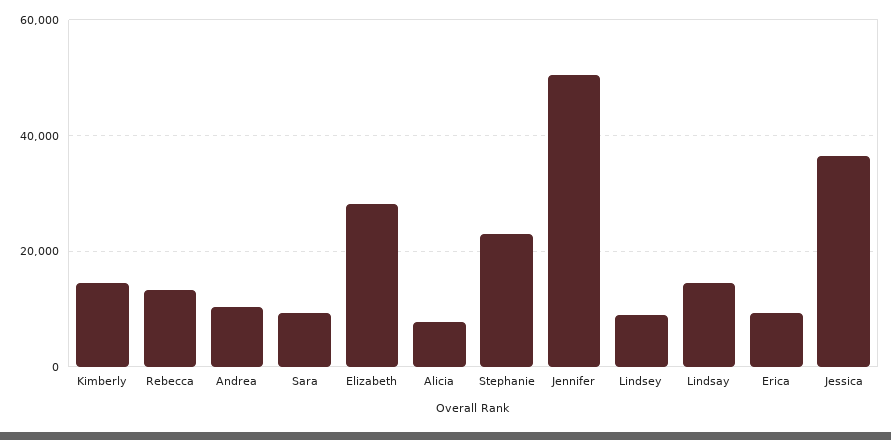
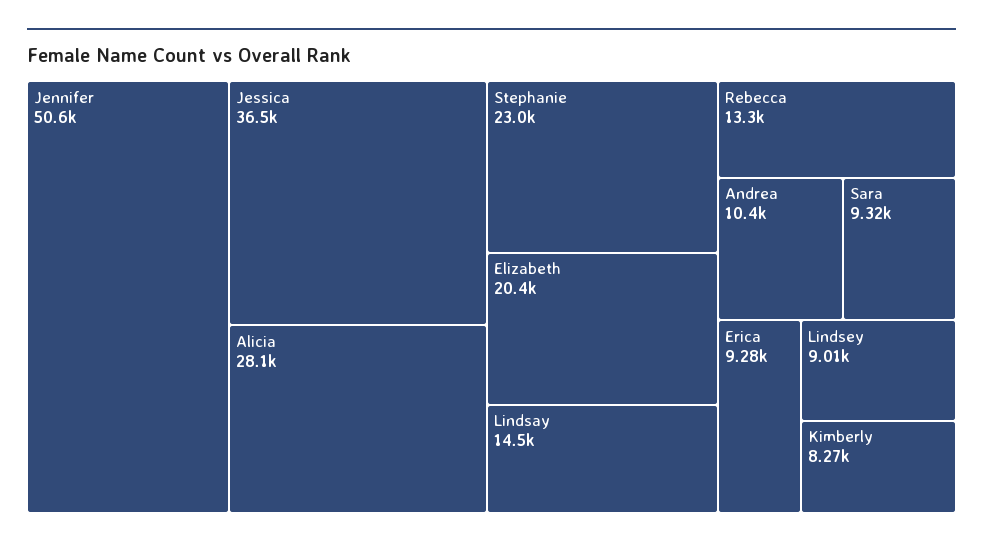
Kimberly: 14000 -> 8270
Elizabeth: 28000 -> 20400
Alicia: 8000 -> 28100

